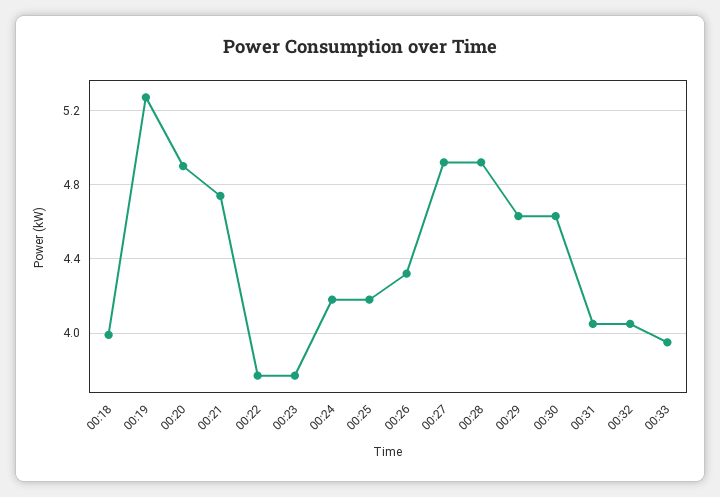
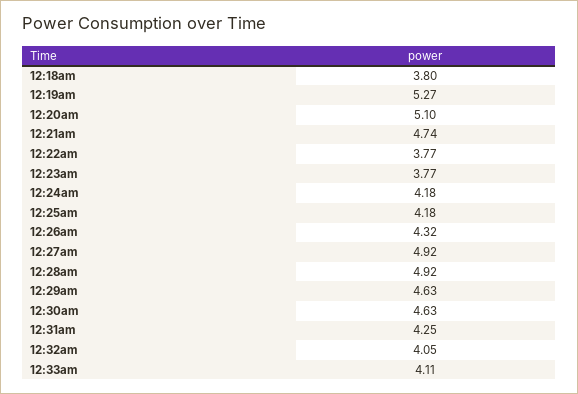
00:18: 4 -> 3.8
00:20: 4.9 -> 5.1
00:31: 4.05 -> 4.25
00:33: 3.95 -> 4.11

